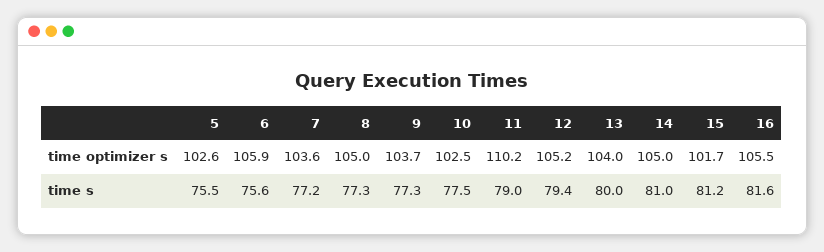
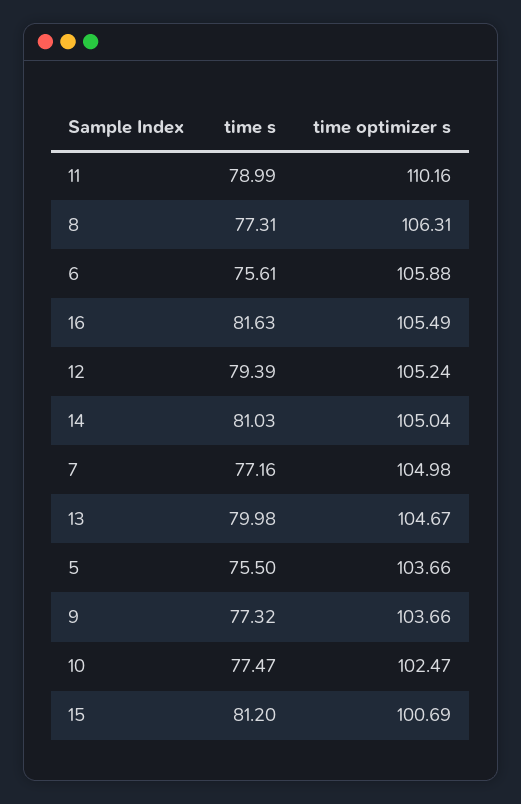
5, time optimizer s: 102.6 -> 103.66
7, time optimizer s: 103.6 -> 104.98
8, time optimizer s: 105 -> 106.31
13, time optimizer s: 104 -> 104.67
15, time optimizer s: 101.7 -> 100.69

